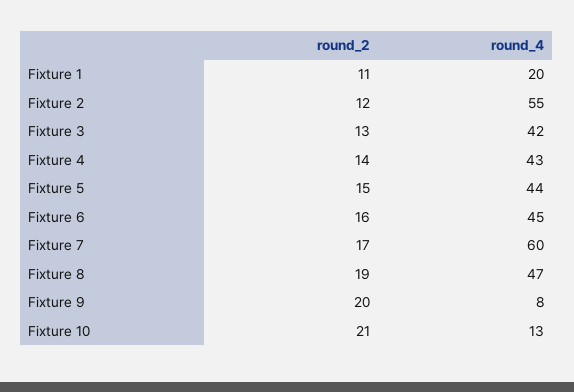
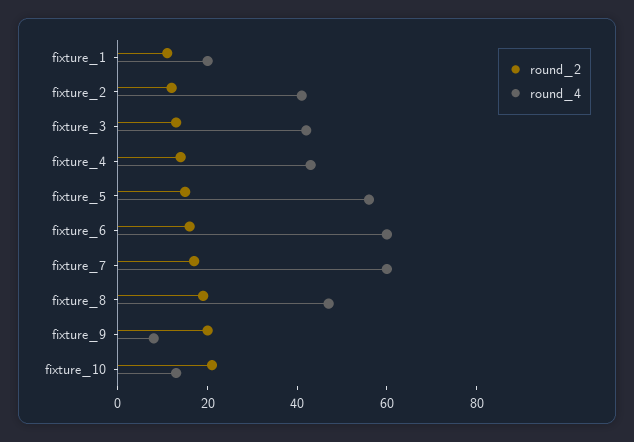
round_4, Fixture 2: 55 -> 40
round_4, Fixture 5: 44 -> 55
round_4, Fixture 6: 45 -> 60

